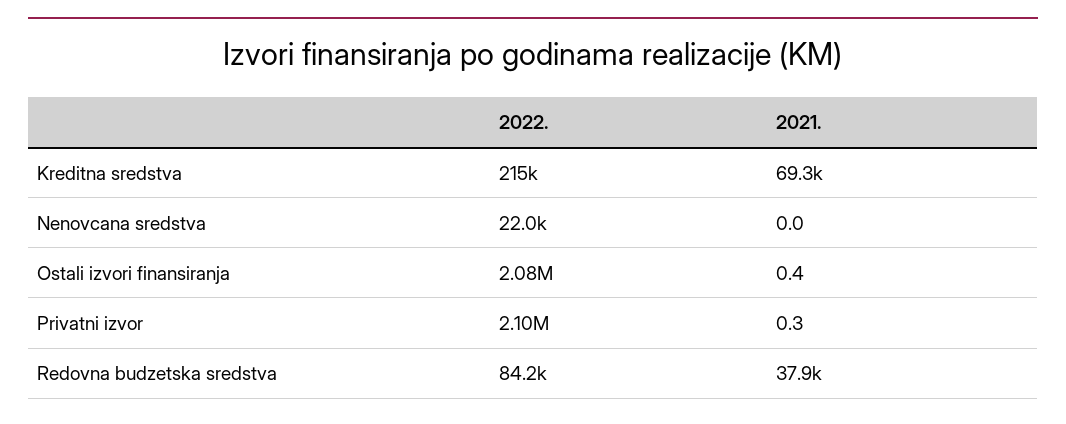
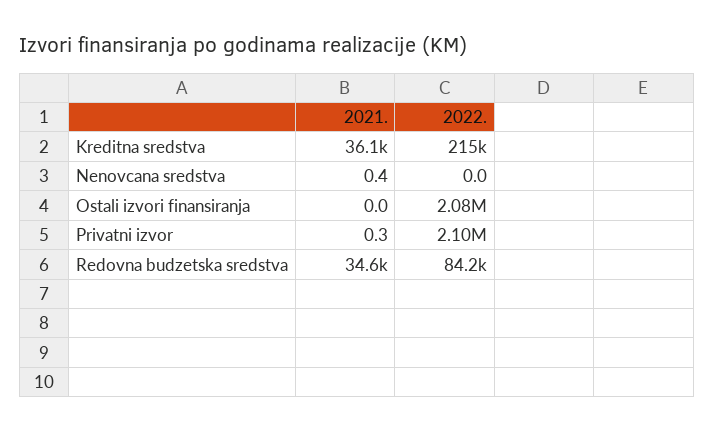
2021., Kreditna sredstva: 69300 -> 36100
2022., Nenovcana sredstva: 22000 -> 0
2021., Nenovcana sredstva: 0 -> 0.4
2021., Ostali izvori finansiranja: 0.4 -> 0
2021., Redovna budzetska sredstva: 37900 -> 34600

